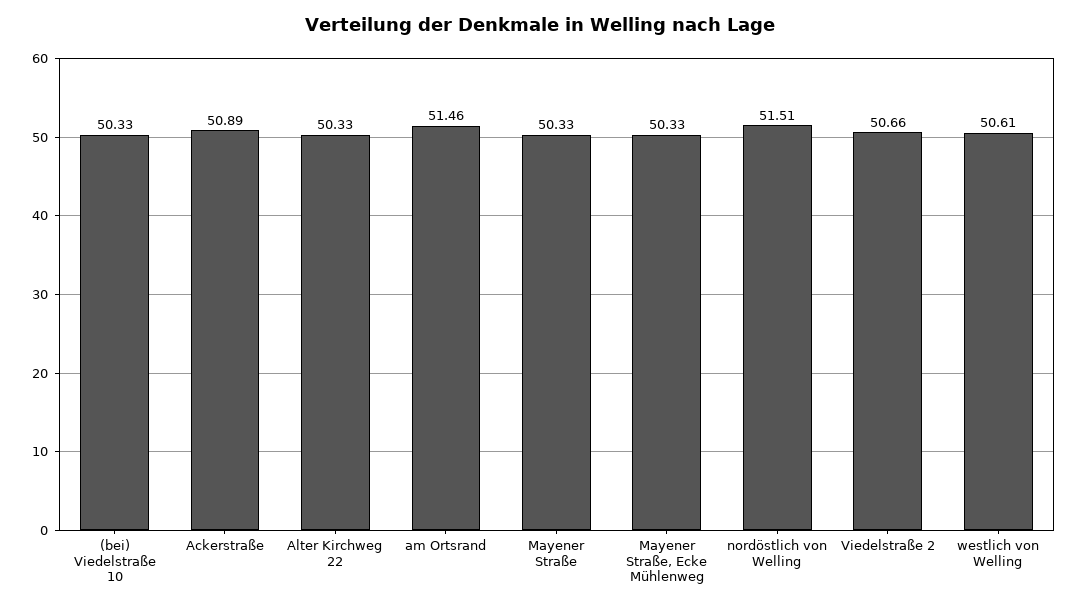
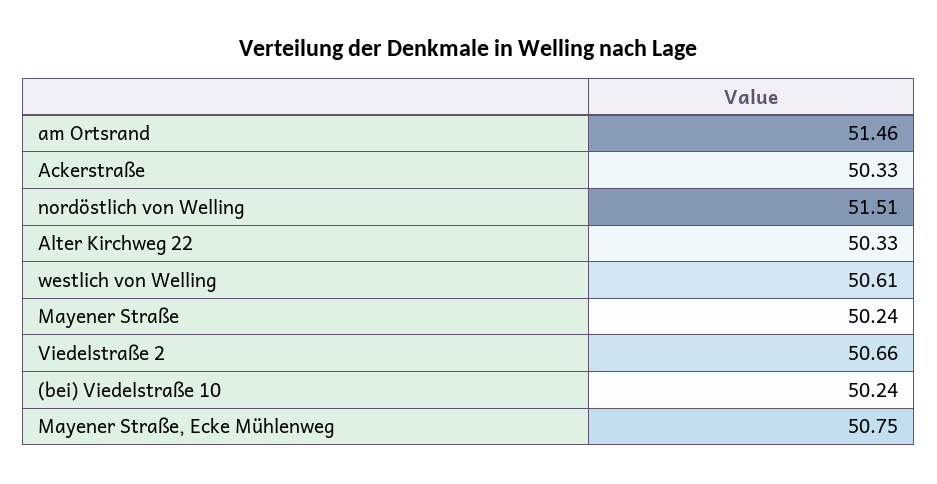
(bei) Viedelstraße 10: 50.33 -> 50.24
Ackerstraße: 50.89 -> 50.33
Mayener Straße: 50.33 -> 50.24
Mayener Straße, Ecke Mühlenweg: 50.33 -> 50.75

